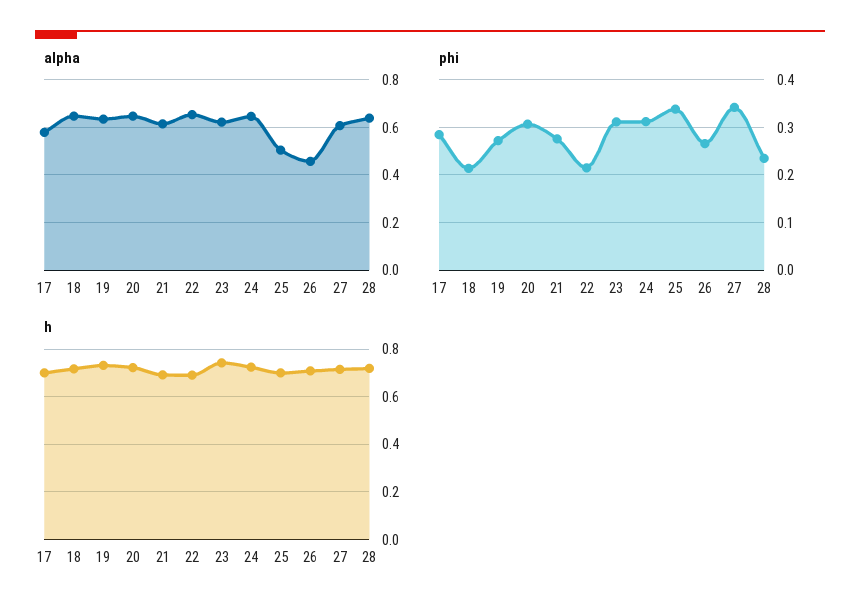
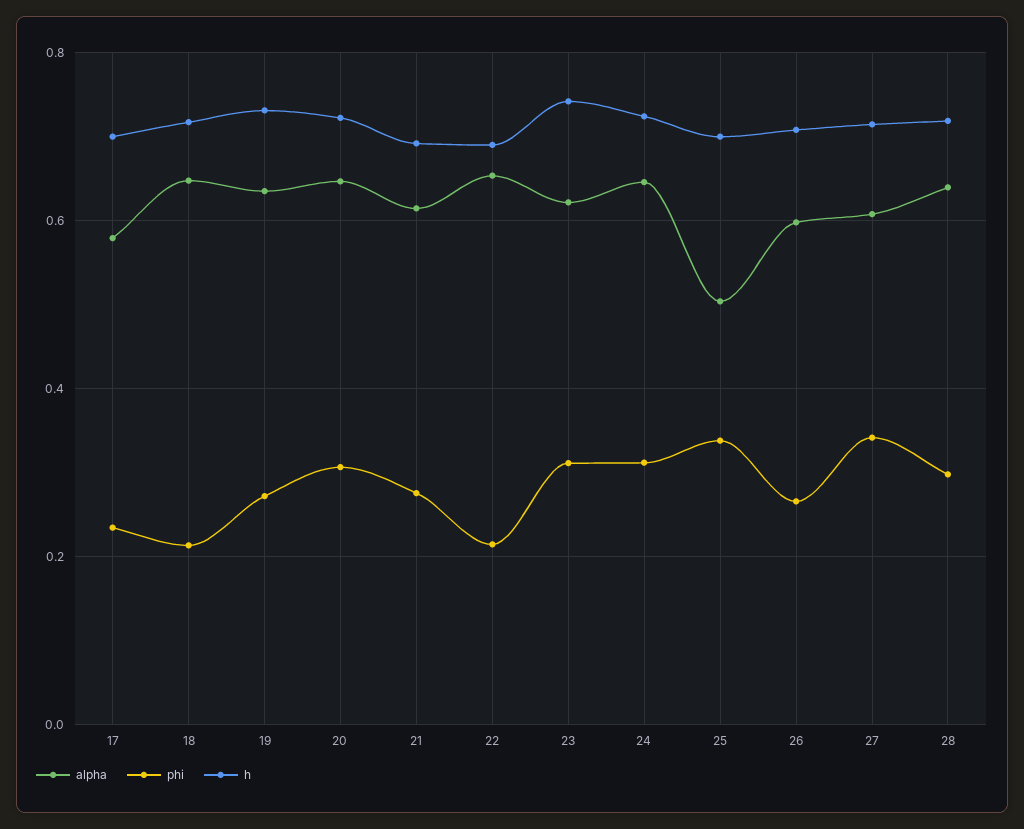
alpha, 26: 0.45 -> 0.6
phi, 17: 0.28 -> 0.24
phi, 28: 0.24 -> 0.3

